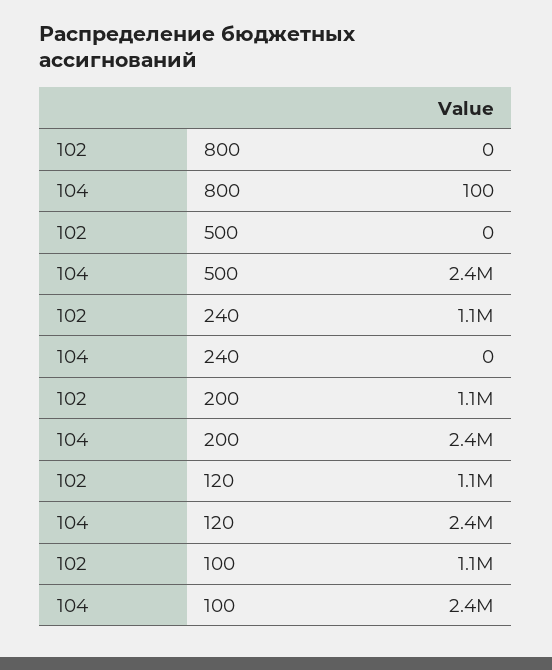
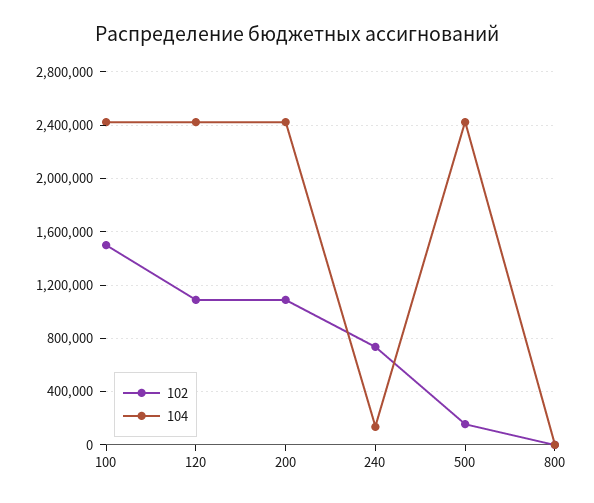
102, 500: 0 -> 150000
102, 240: 1100000 -> 750000
104, 240: 0 -> 150000
102, 100: 1100000 -> 1500000

